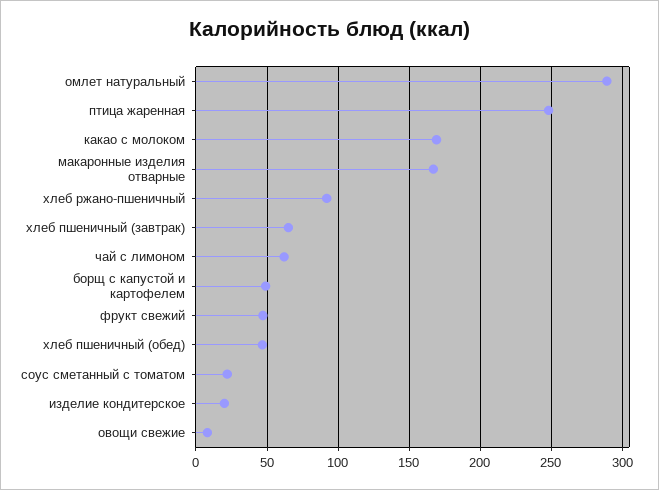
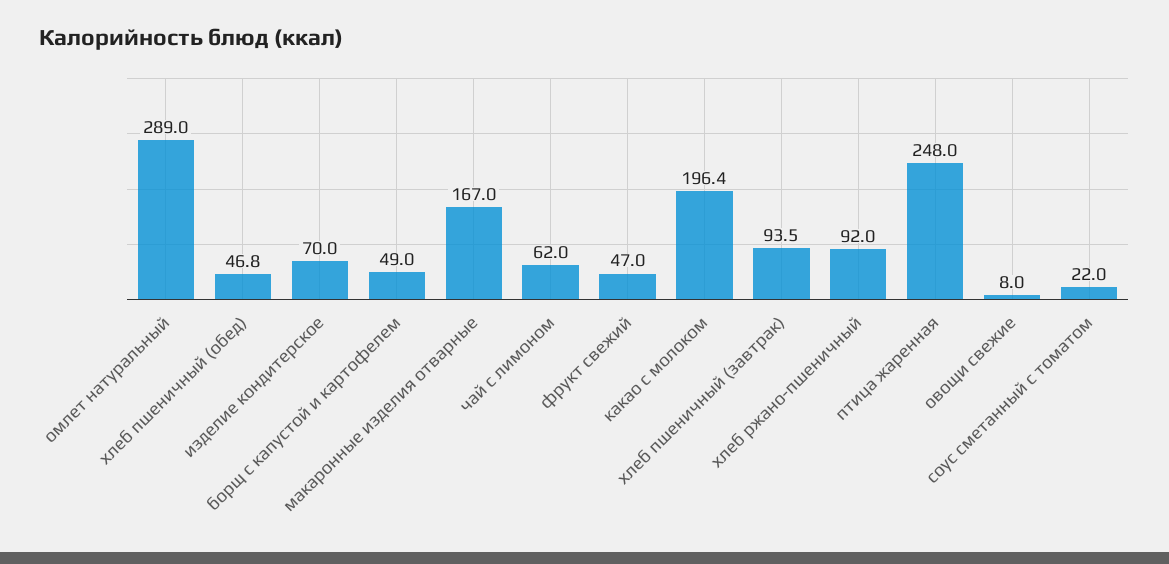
какао с молоком: 170 -> 196.4
хлеб пшеничный (завтрак): 65 -> 93.5
изделие кондитерское: 20 -> 70

